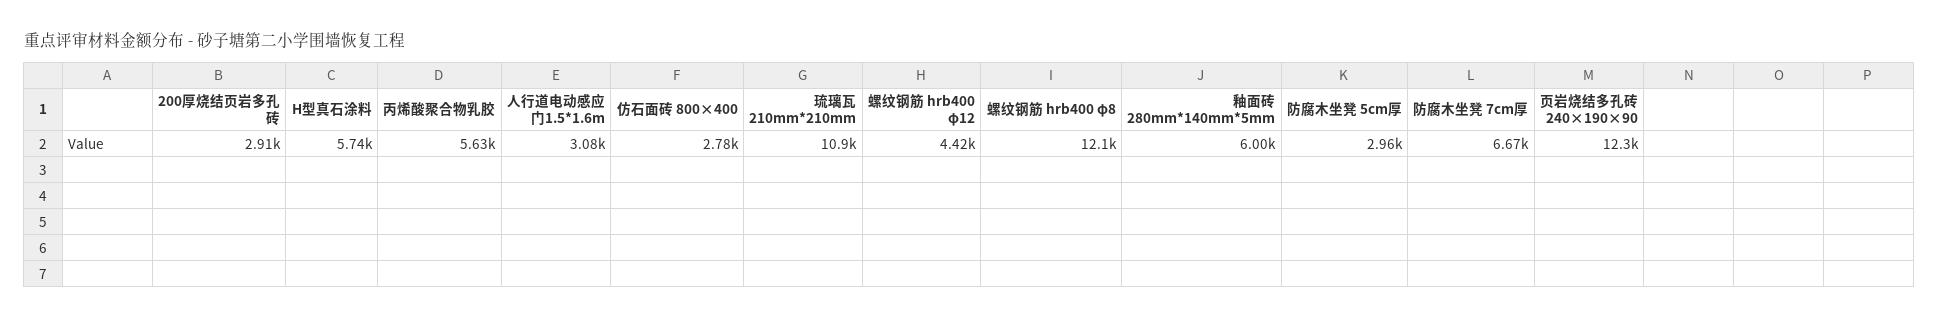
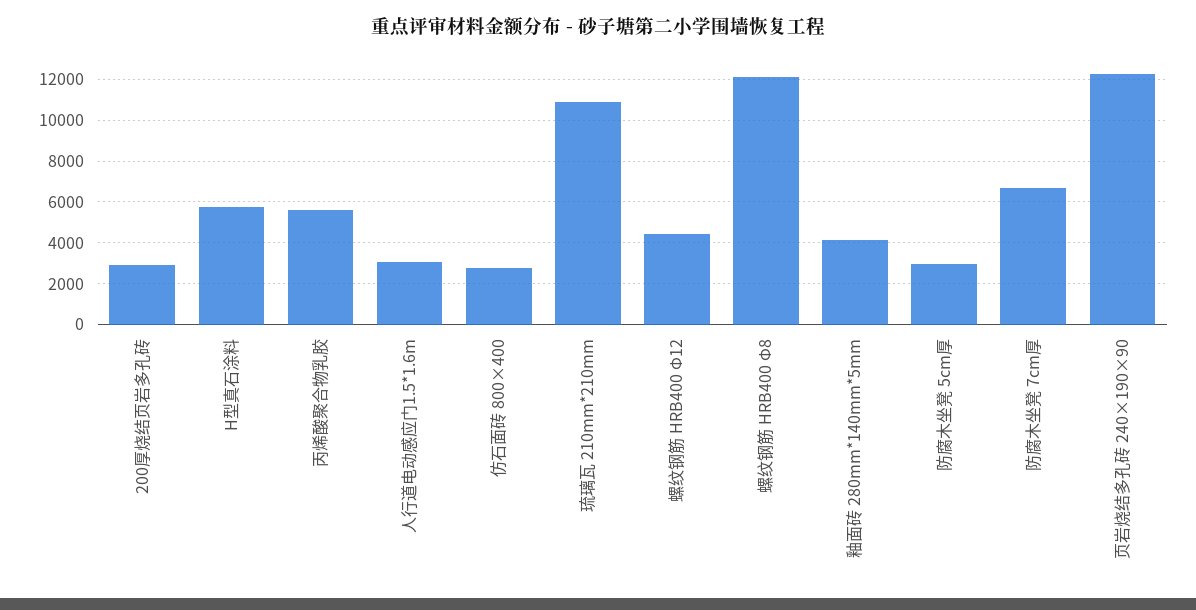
釉面砖 280mm*140mm*5mm: 6000 -> 4000

